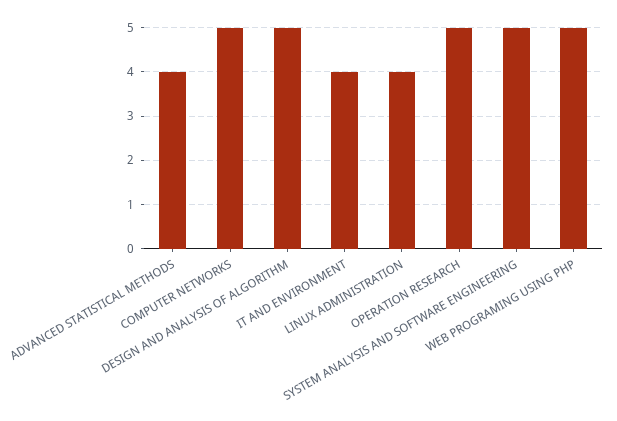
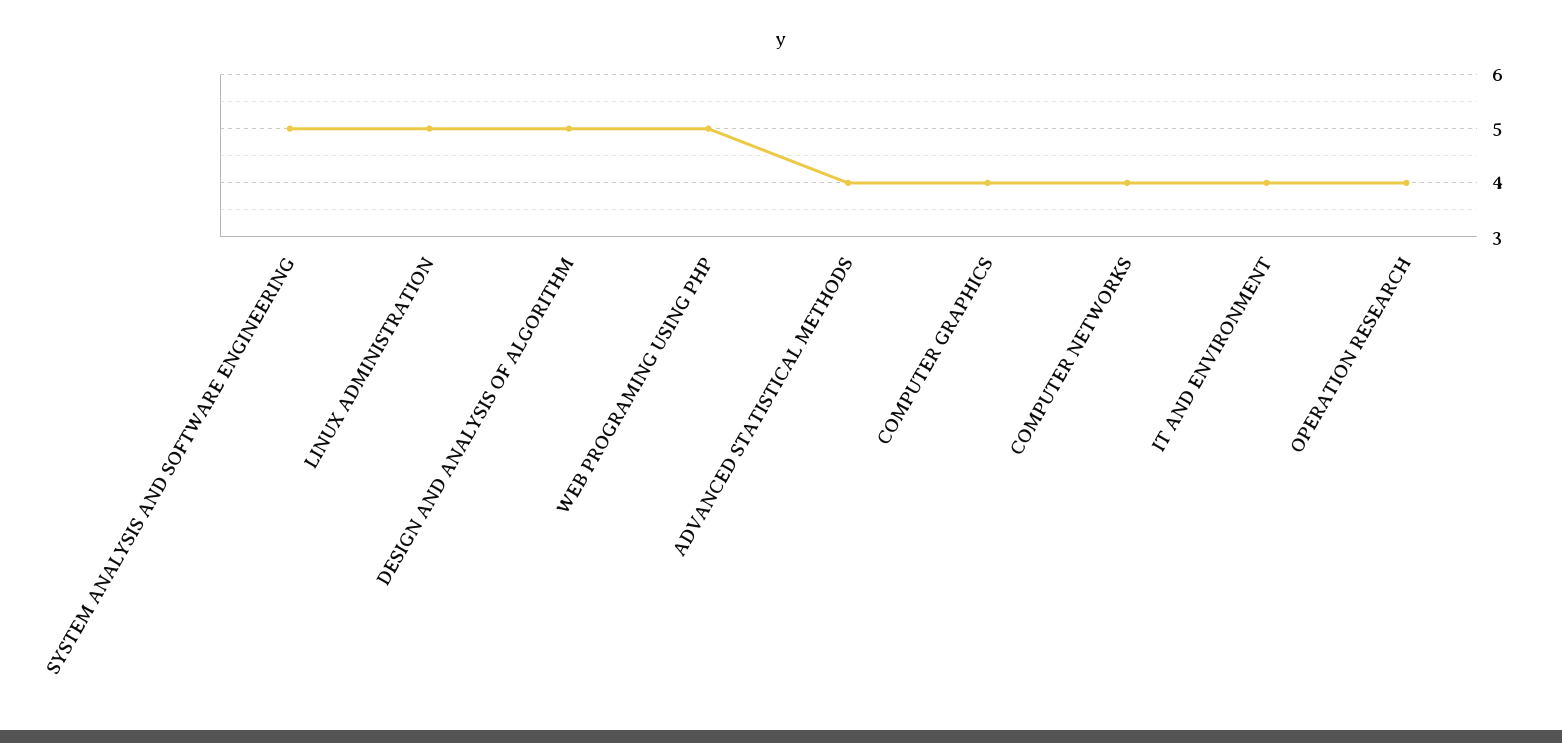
COMPUTER NETWORKS: 5 -> 4
LINUX ADMINISTRATION: 4 -> 5
OPERATION RESEARCH: 5 -> 4
COMPUTER GRAPHICS: none -> 4

